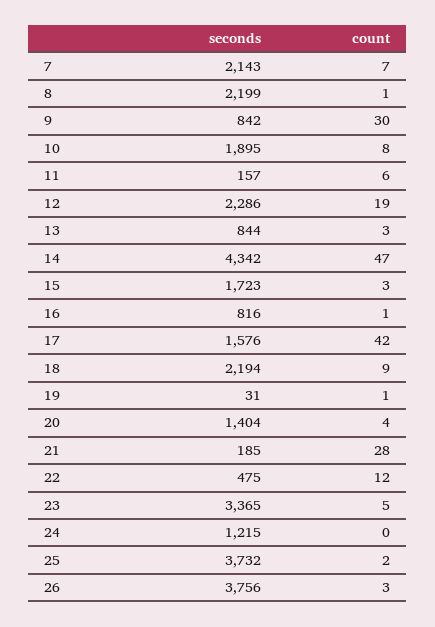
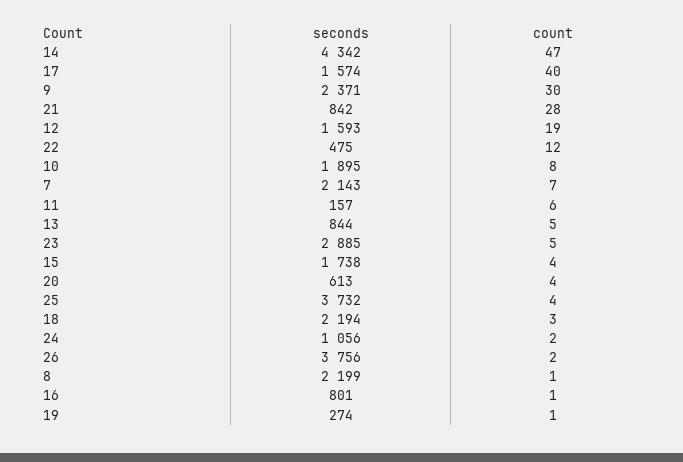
seconds, 9: 842 -> 2371
seconds, 12: 2286 -> 1593
count, 13: 3 -> 5
seconds, 15: 1723 -> 1738
count, 15: 3 -> 4
seconds, 16: 816 -> 801
seconds, 17: 1576 -> 1574
count, 17: 42 -> 40
count, 18: 9 -> 3
seconds, 19: 31 -> 274
seconds, 20: 1404 -> 613
seconds, 21: 185 -> 842
seconds, 23: 3365 -> 2885
seconds, 24: 1215 -> 1056
count, 24: 0 -> 2
count, 25: 2 -> 4
count, 26: 3 -> 2

